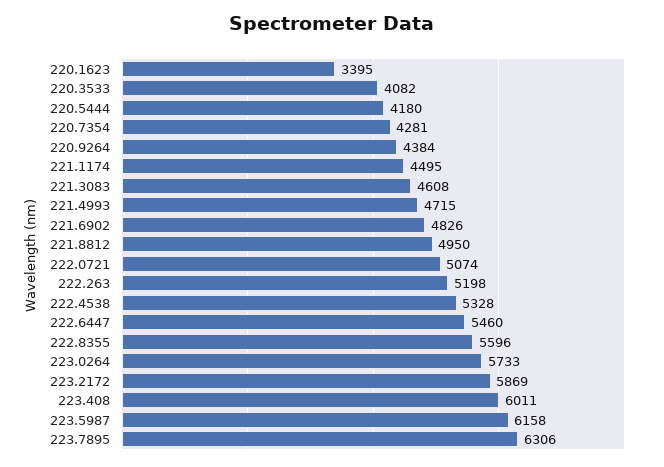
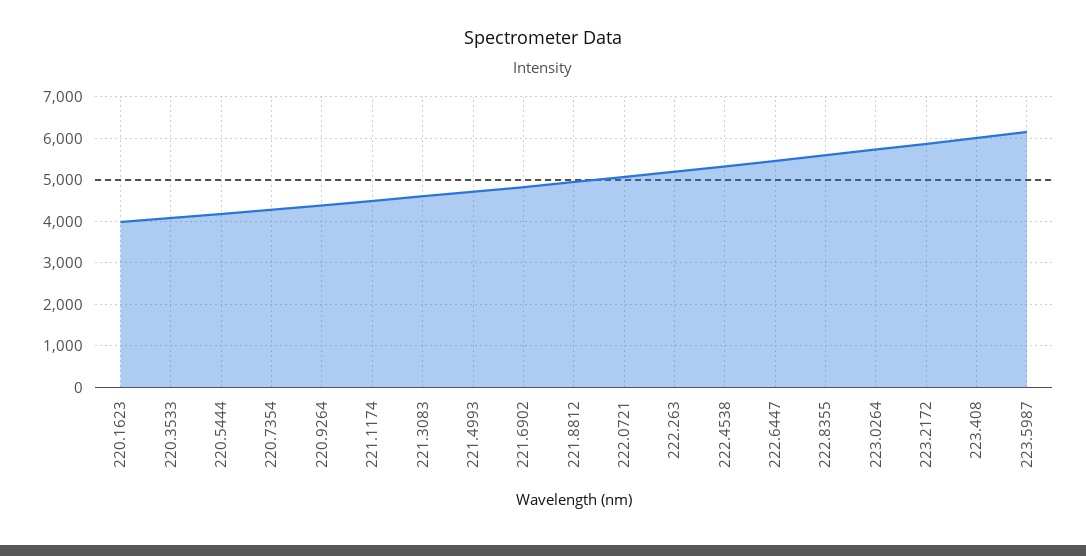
220.1623: 3395 -> 4000
223.7895: 6306 -> none

